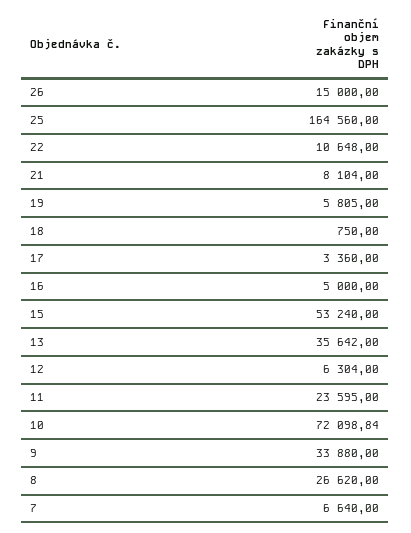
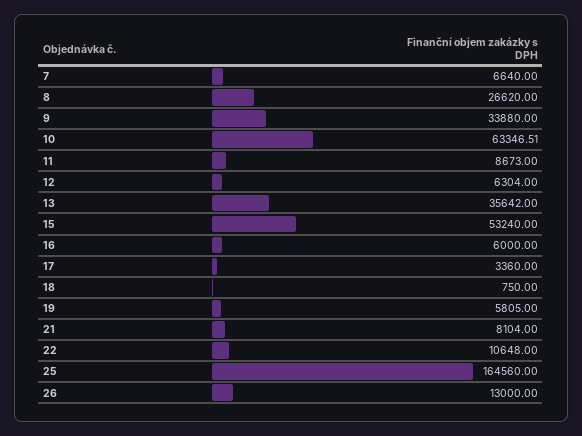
26: 15000 -> 13000
16: 5000 -> 6000
11: 23595 -> 8673
10: 72098.84 -> 63346.51

